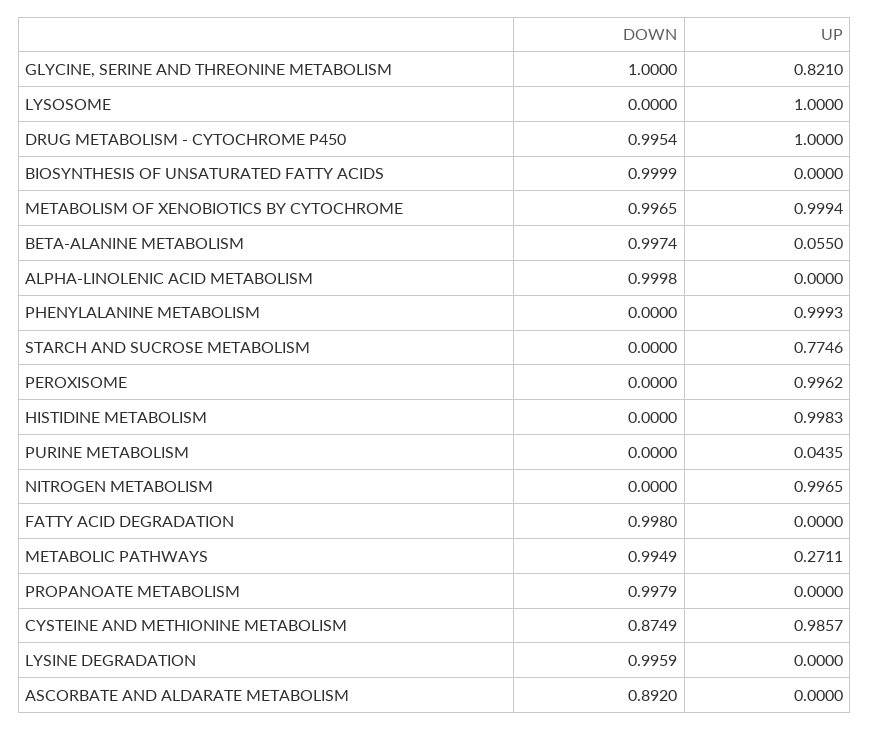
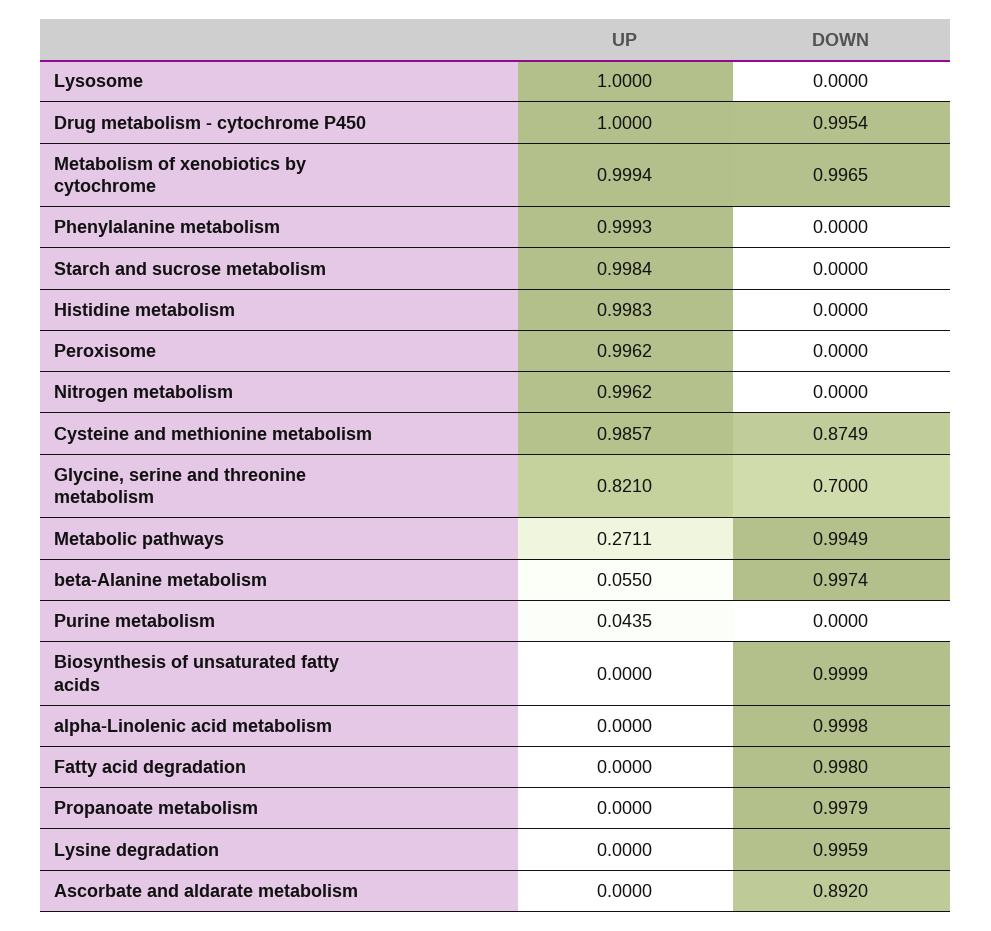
DOWN, GLYCINE, SERINE AND THREONINE METABOLISM: 1 -> 0.7
UP, STARCH AND SUCROSE METABOLISM: 0.7746 -> 0.9984
UP, NITROGEN METABOLISM: 0.9965 -> 0.9962

